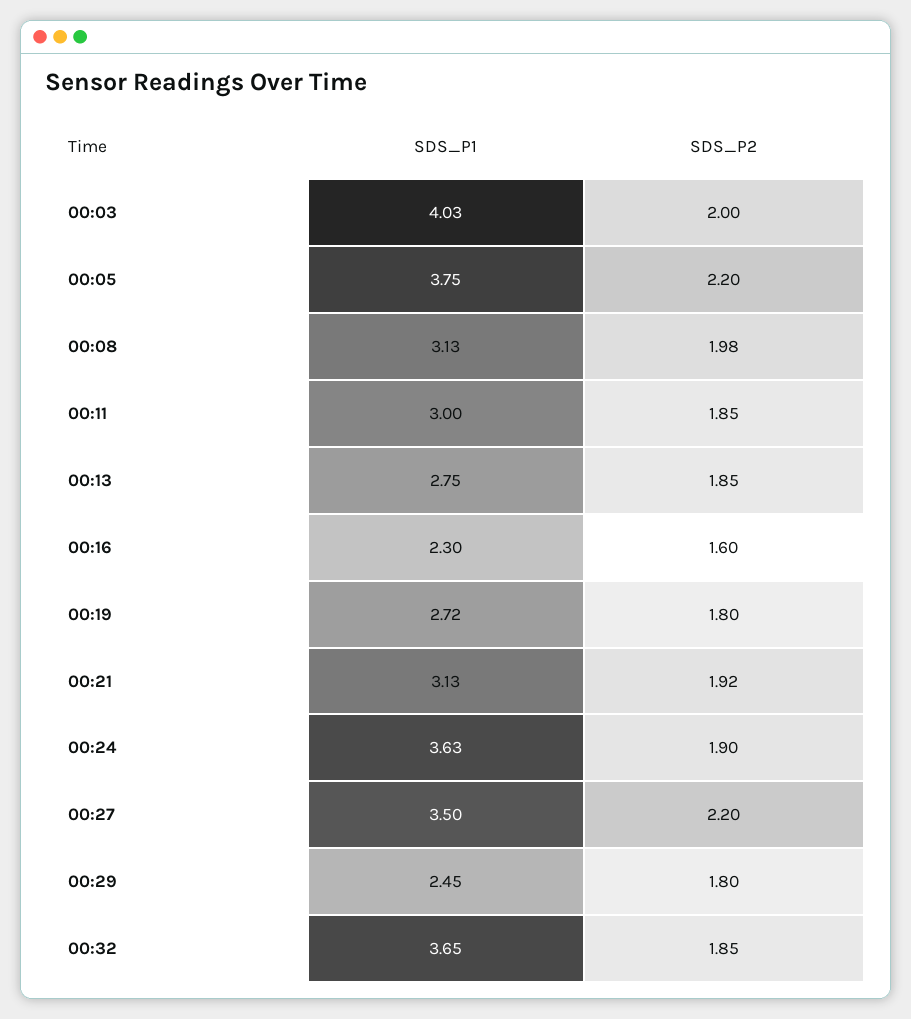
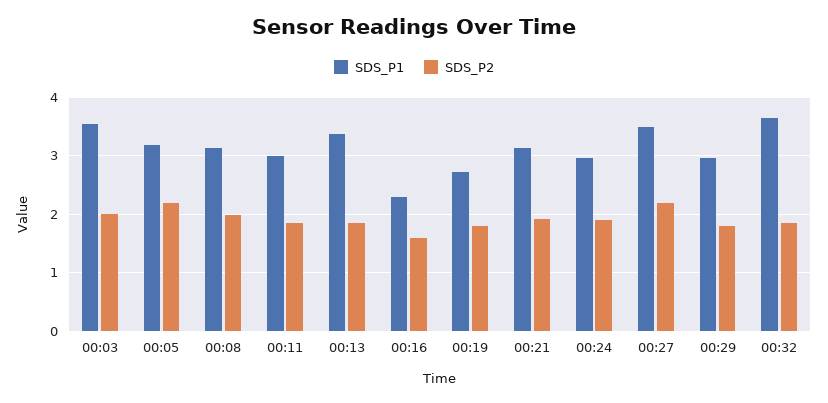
SDS_P1, 00:03: 4.03 -> 3.6
SDS_P1, 00:05: 3.75 -> 3.2
SDS_P1, 00:13: 2.75 -> 3.4
SDS_P1, 00:24: 3.63 -> 3
SDS_P1, 00:29: 2.45 -> 3

